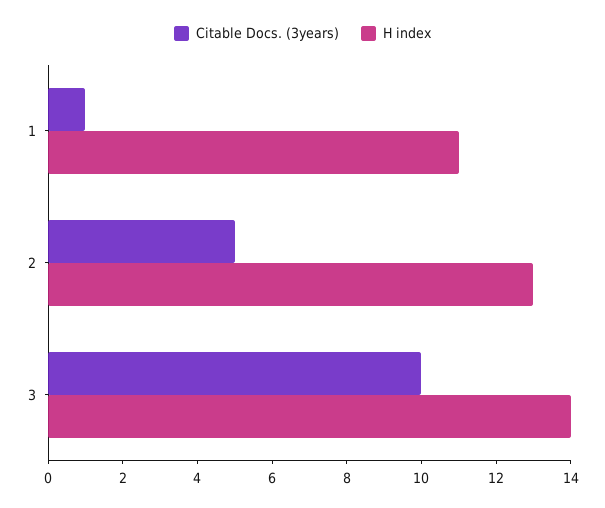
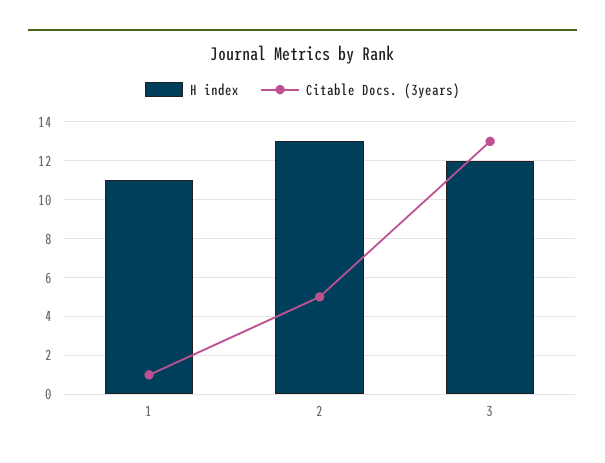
Citable Docs. (3years), 3: 10 -> 13
H index, 3: 14 -> 12

